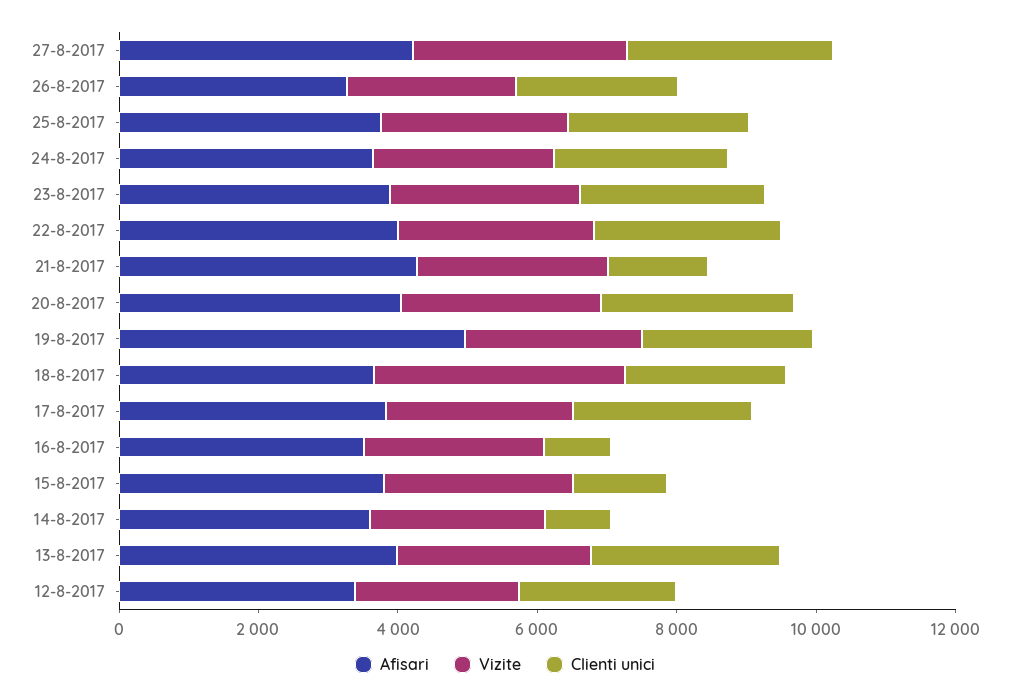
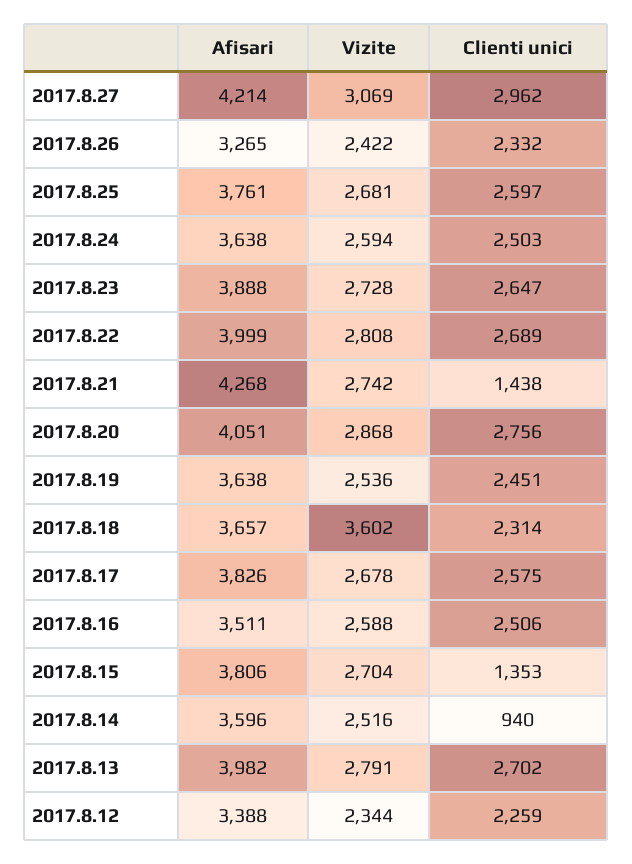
Afisari, 19-8-2017: 5000 -> 3638
Clienti unici, 16-8-2017: 1000 -> 2506

